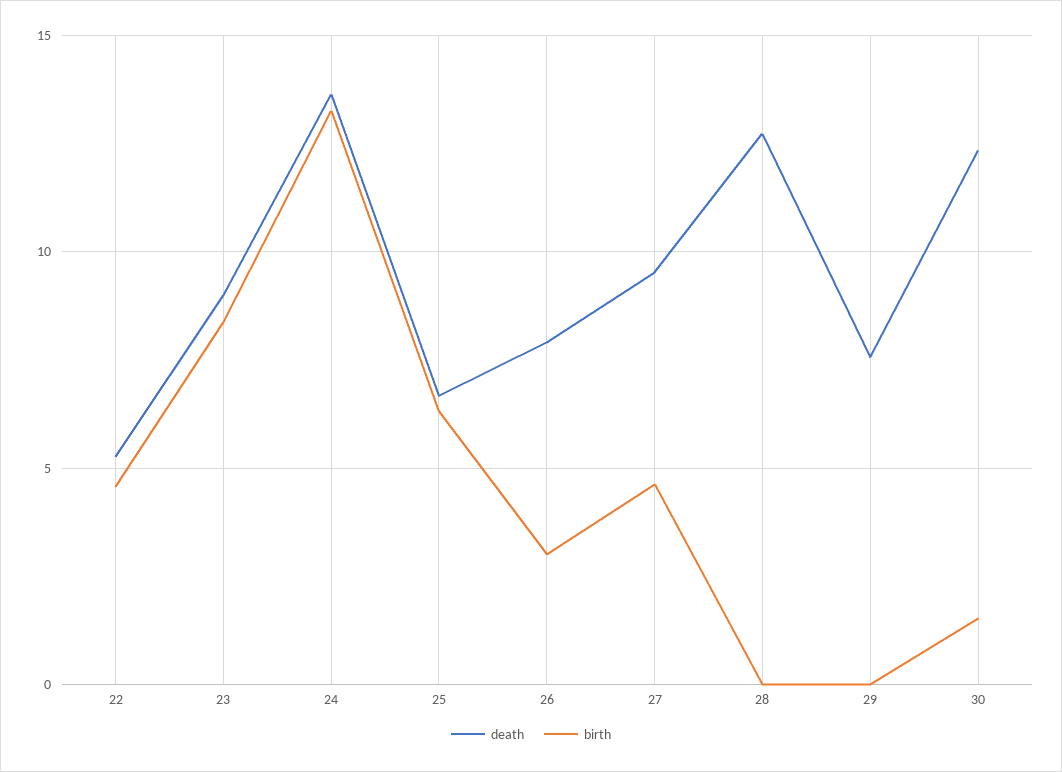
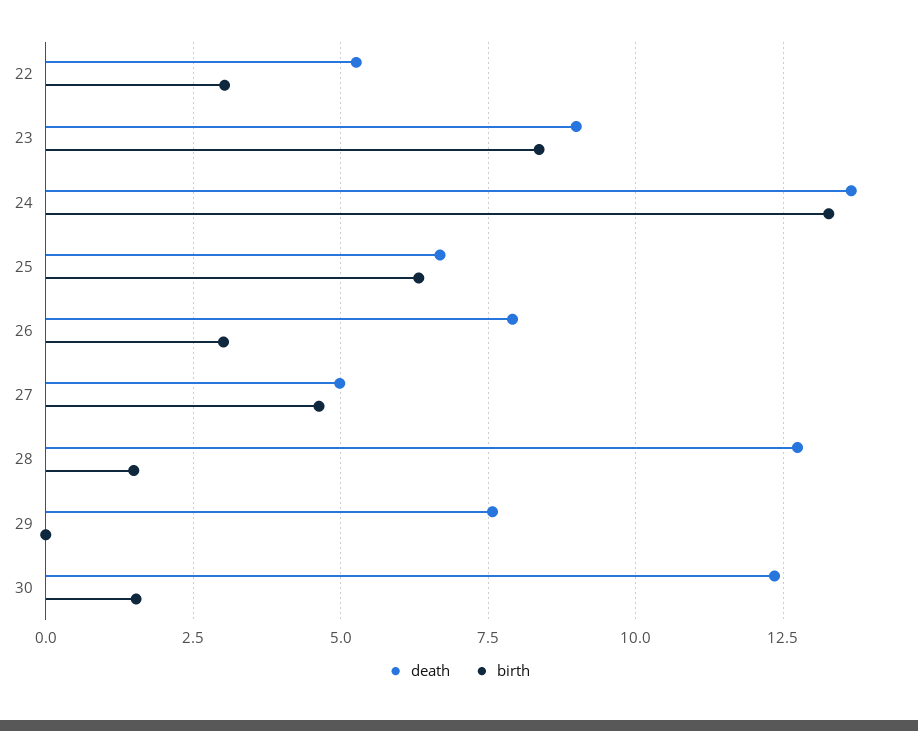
birth, 22: 4.5 -> 3
death, 27: 9.5 -> 5
birth, 28: 0 -> 1.5

